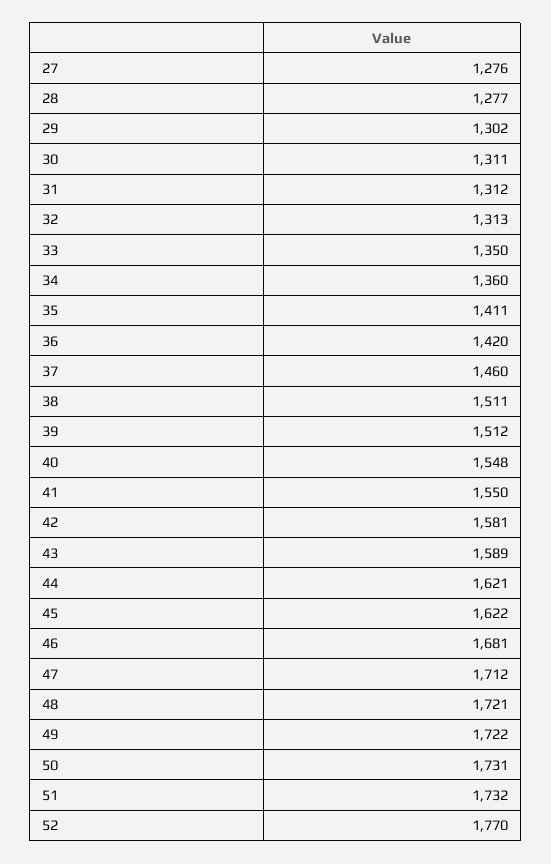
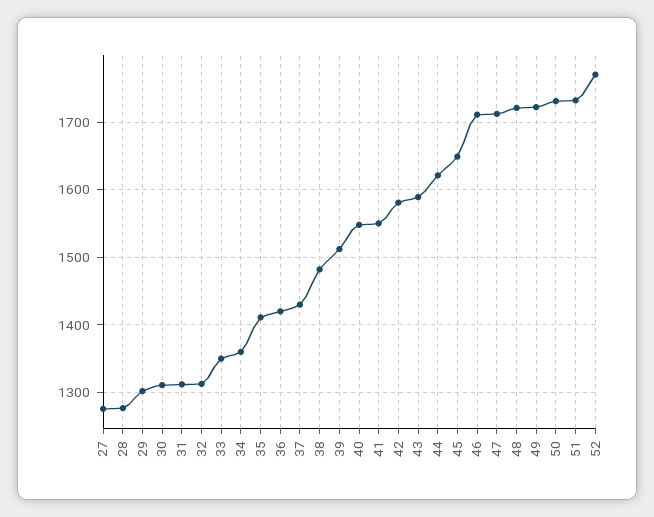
37: 1460 -> 1430
38: 1511 -> 1480
45: 1622 -> 1650
46: 1681 -> 1710

